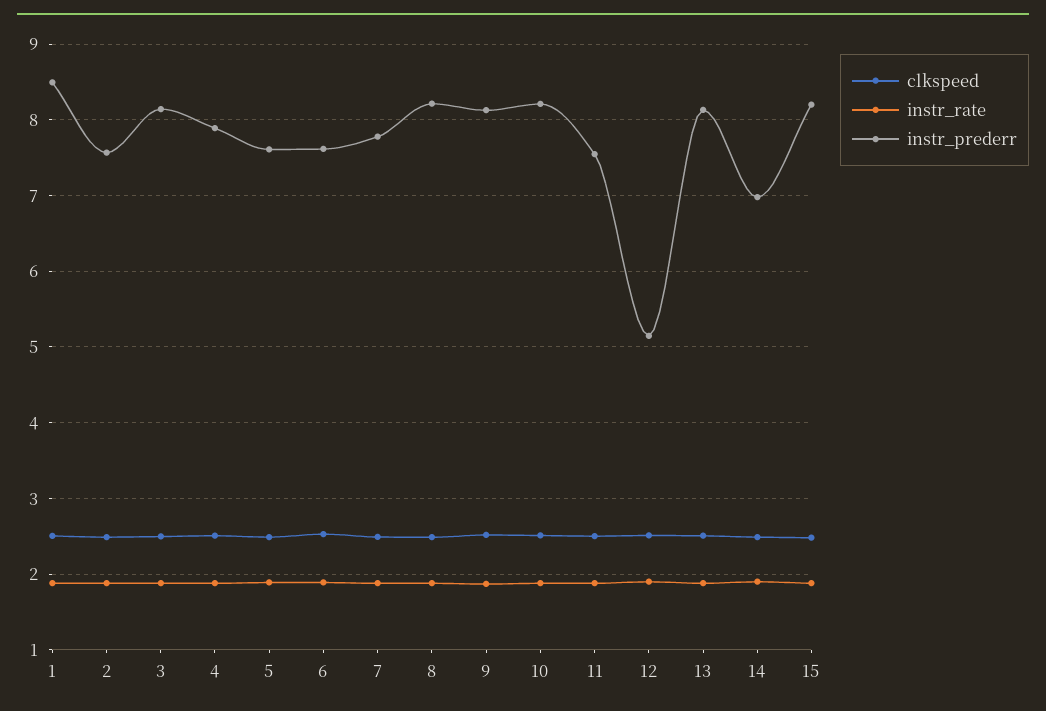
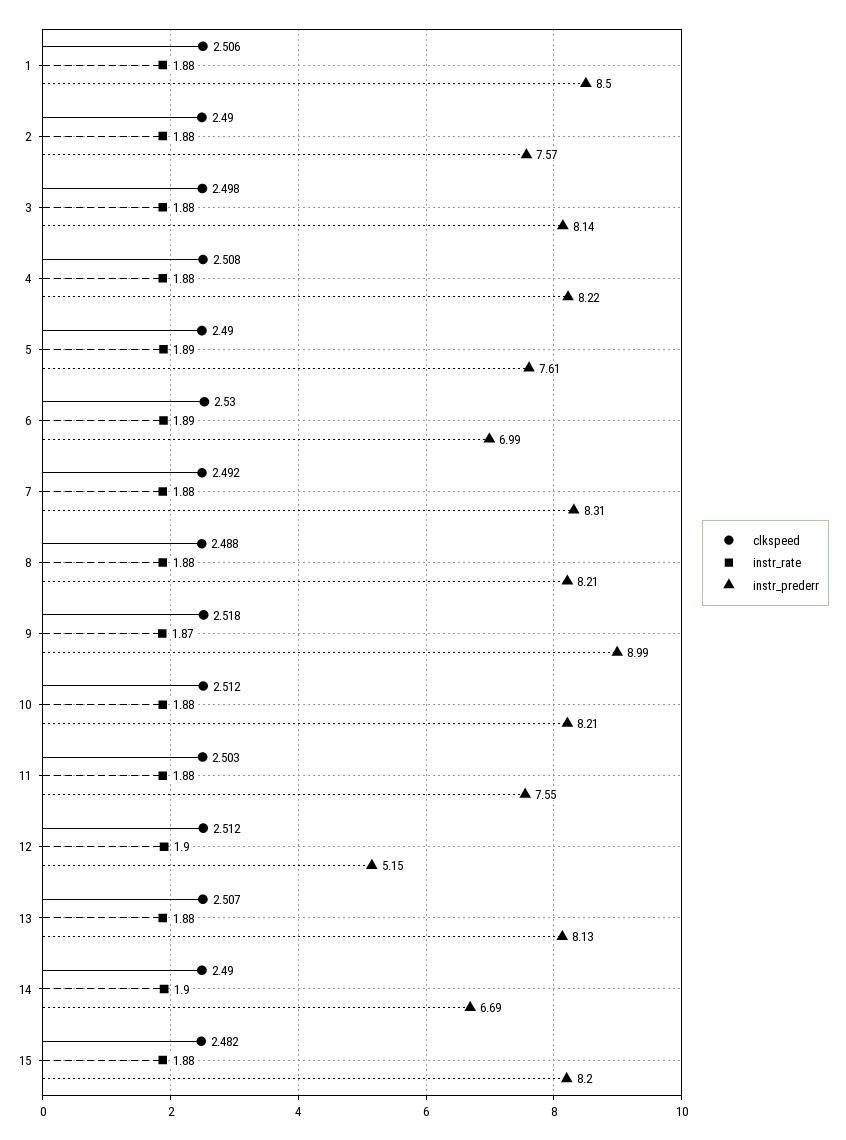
instr_prederr, 4: 7.9 -> 8.22
instr_prederr, 6: 7.6 -> 6.99
instr_prederr, 7: 7.8 -> 8.31
instr_prederr, 9: 8.1 -> 8.99
instr_prederr, 14: 7 -> 6.69

